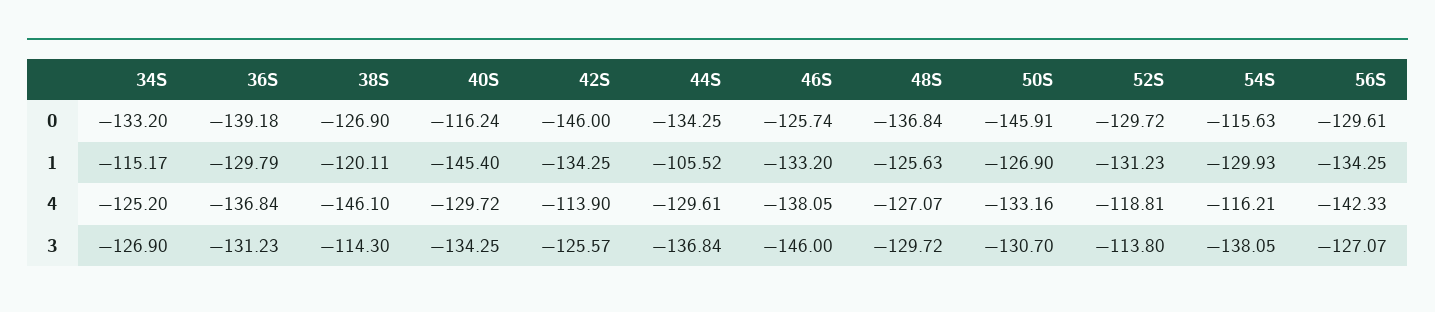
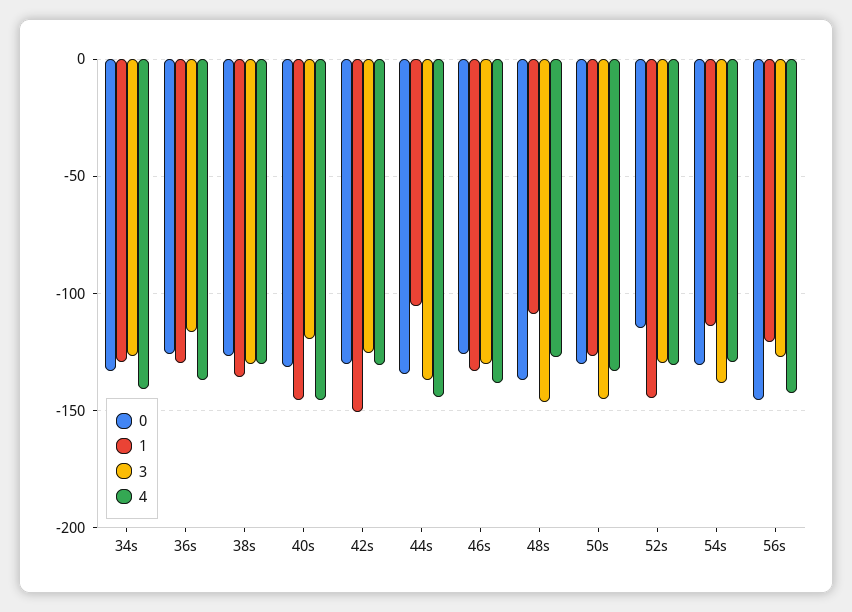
0, 36S: -139.18 -> -125
0, 40S: -116.24 -> -130
0, 42S: -146 -> -130
0, 50S: -145.91 -> -130
0, 52S: -129.72 -> -115
0, 54S: -115.63 -> -130
0, 56S: -129.61 -> -145
1, 34S: -115.17 -> -130
1, 38S: -120.11 -> -135
1, 42S: -134.25 -> -150
1, 48S: -125.63 -> -110
1, 52S: -131.23 -> -145
1, 54S: -129.93 -> -115
1, 56S: -134.25 -> -120
4, 34S: -125.2 -> -140
4, 38S: -146.1 -> -130
4, 40S: -129.72 -> -145
4, 42S: -113.9 -> -130
4, 44S: -129.61 -> -145
4, 52S: -118.81 -> -130
4, 54S: -116.21 -> -130
3, 36S: -131.23 -> -115
3, 38S: -114.3 -> -130
3, 40S: -134.25 -> -120
3, 46S: -146 -> -130
3, 48S: -129.72 -> -145
3, 50S: -130.7 -> -145
3, 52S: -113.8 -> -130

